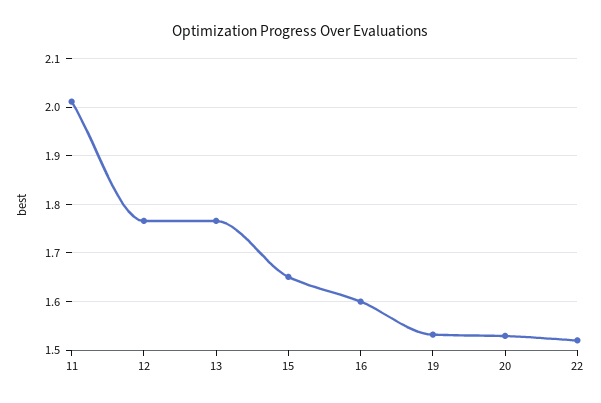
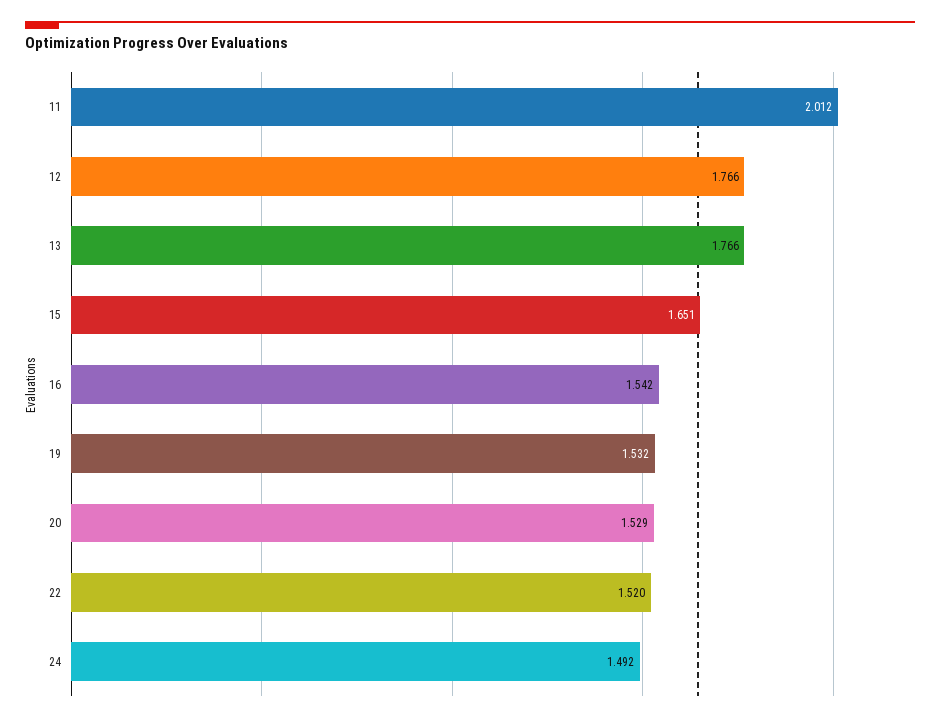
16: 1.6 -> 1.542
24: none -> 1.492

